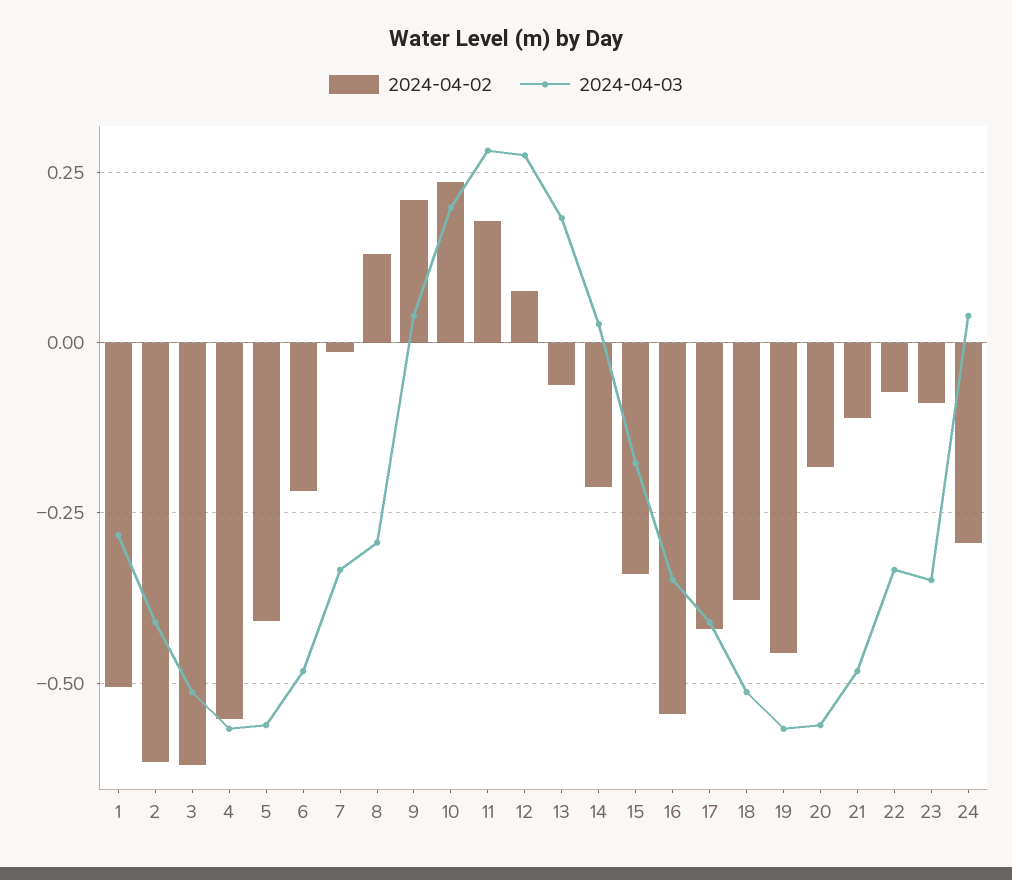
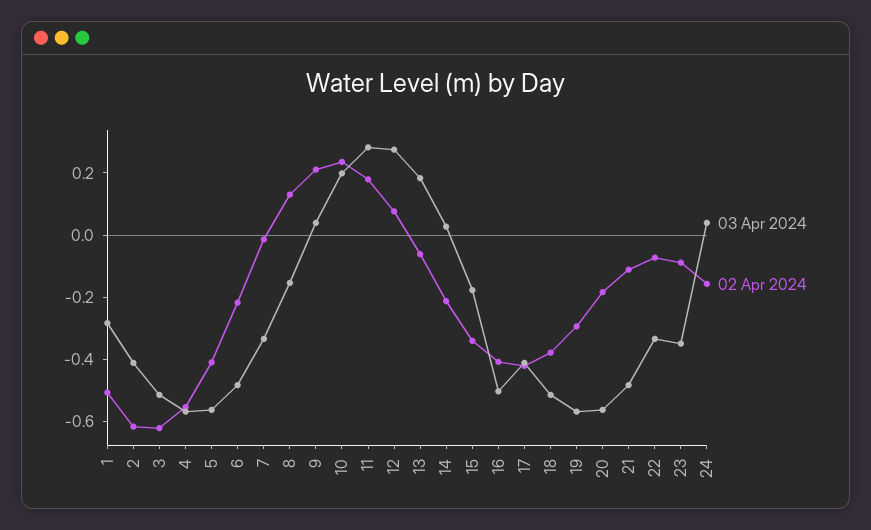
2024-04-03, 8: -0.3 -> -0.15
2024-04-02, 16: -0.55 -> -0.4
2024-04-03, 16: -0.35 -> -0.5
2024-04-02, 19: -0.45 -> -0.3
2024-04-02, 24: -0.3 -> -0.15

